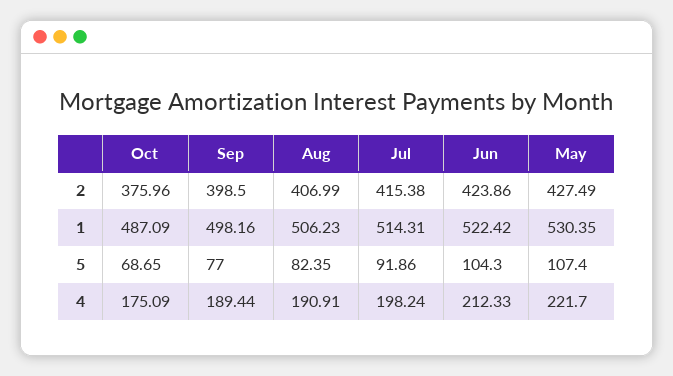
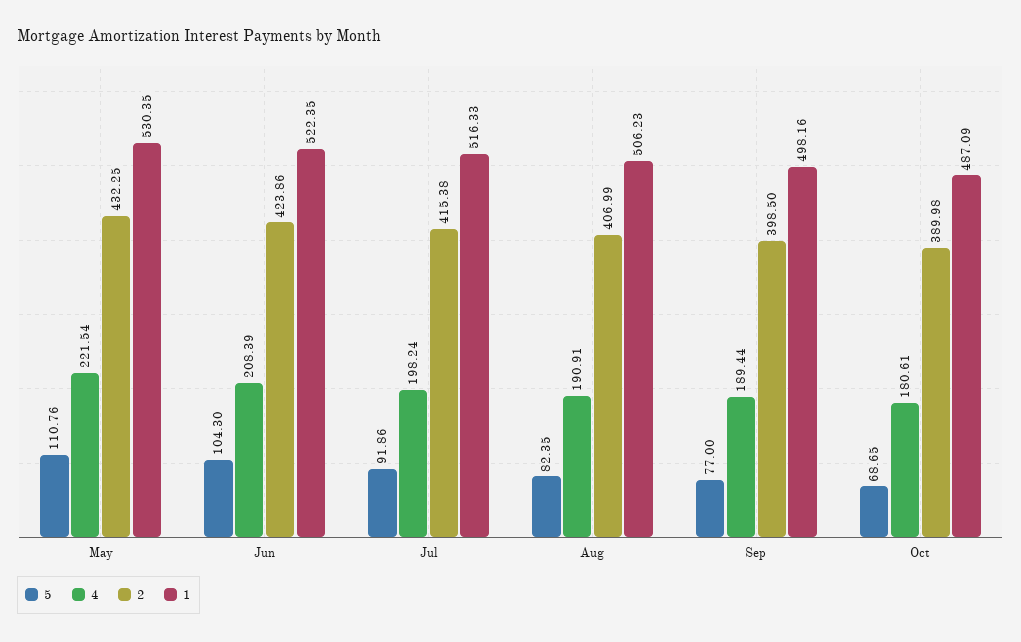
2, Oct: 375.96 -> 389.98
2, May: 427.49 -> 432.25
1, Jul: 514.31 -> 516.33
1, Jun: 522.42 -> 522.35
5, May: 107.4 -> 110.76
4, Oct: 175.09 -> 180.61
4, Jun: 212.33 -> 208.39
4, May: 221.7 -> 221.54

